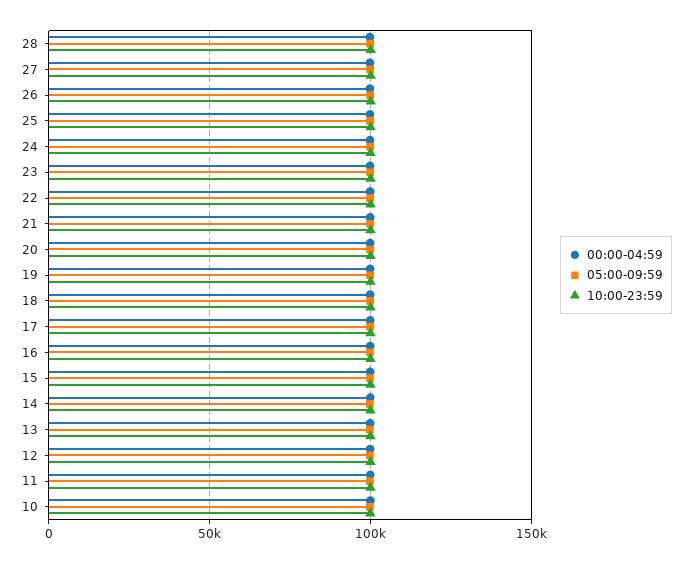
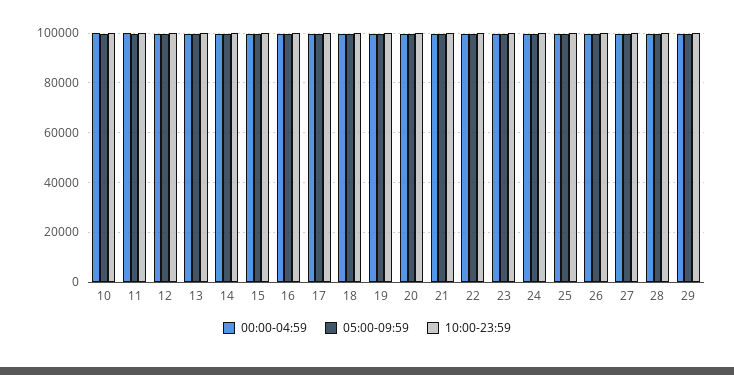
00:00-04:59, 29: none -> 100000
05:00-09:59, 29: none -> 100000
10:00-23:59, 29: none -> 100000

